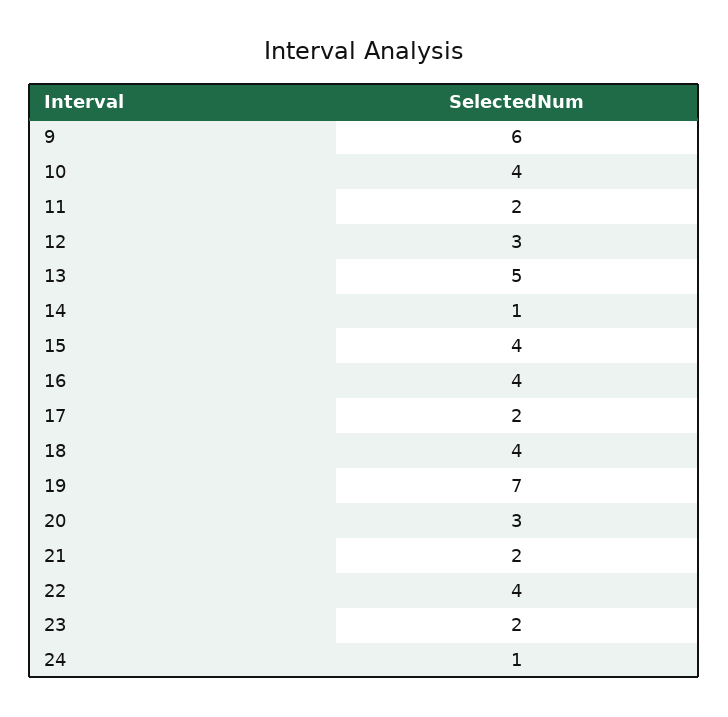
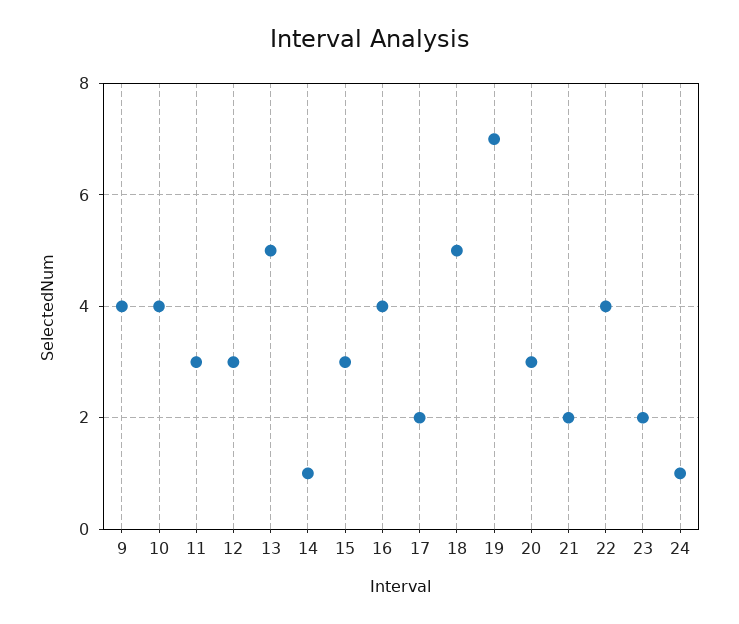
9: 6 -> 4
11: 2 -> 3
15: 4 -> 3
18: 4 -> 5

